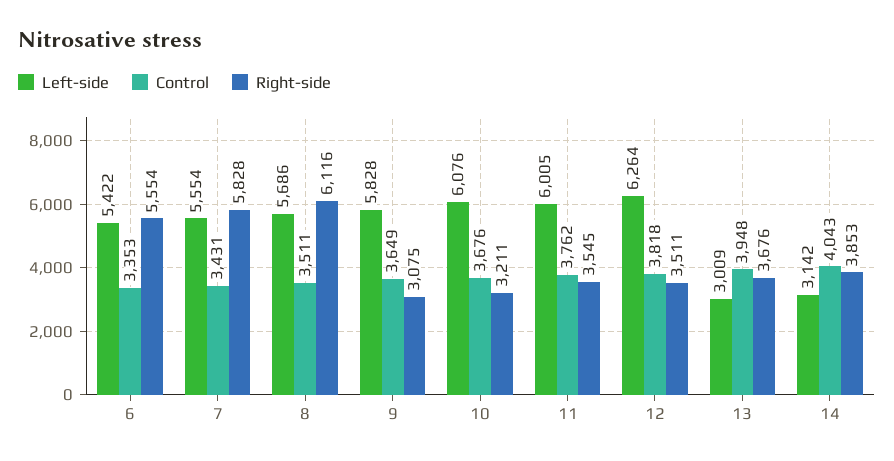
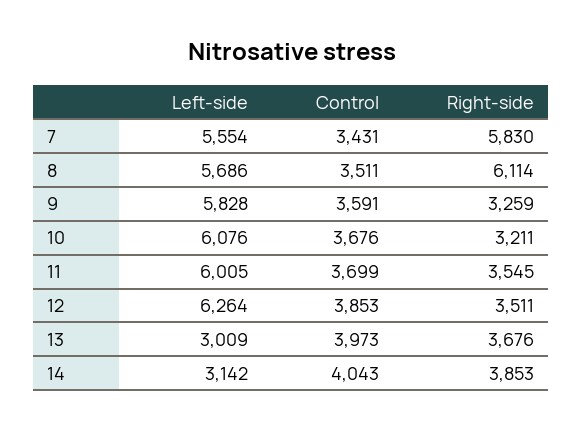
Left-side, 6: 5422 -> none
Control, 6: 3353 -> none
Right-side, 6: 5554 -> none
Right-side, 7: 5828 -> 5830
Right-side, 8: 6116 -> 6114
Control, 9: 3649 -> 3591
Right-side, 9: 3075 -> 3259
Control, 11: 3762 -> 3699
Control, 12: 3818 -> 3853
Control, 13: 3948 -> 3973

